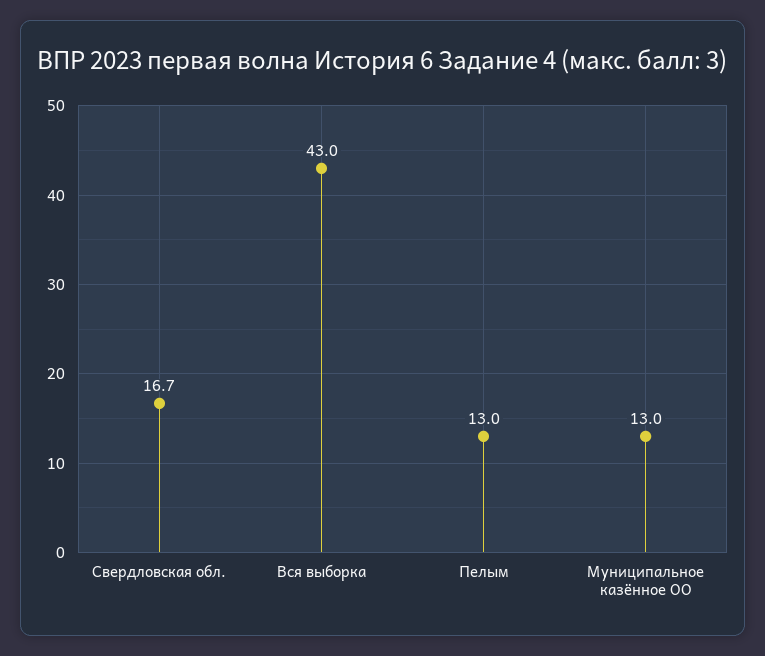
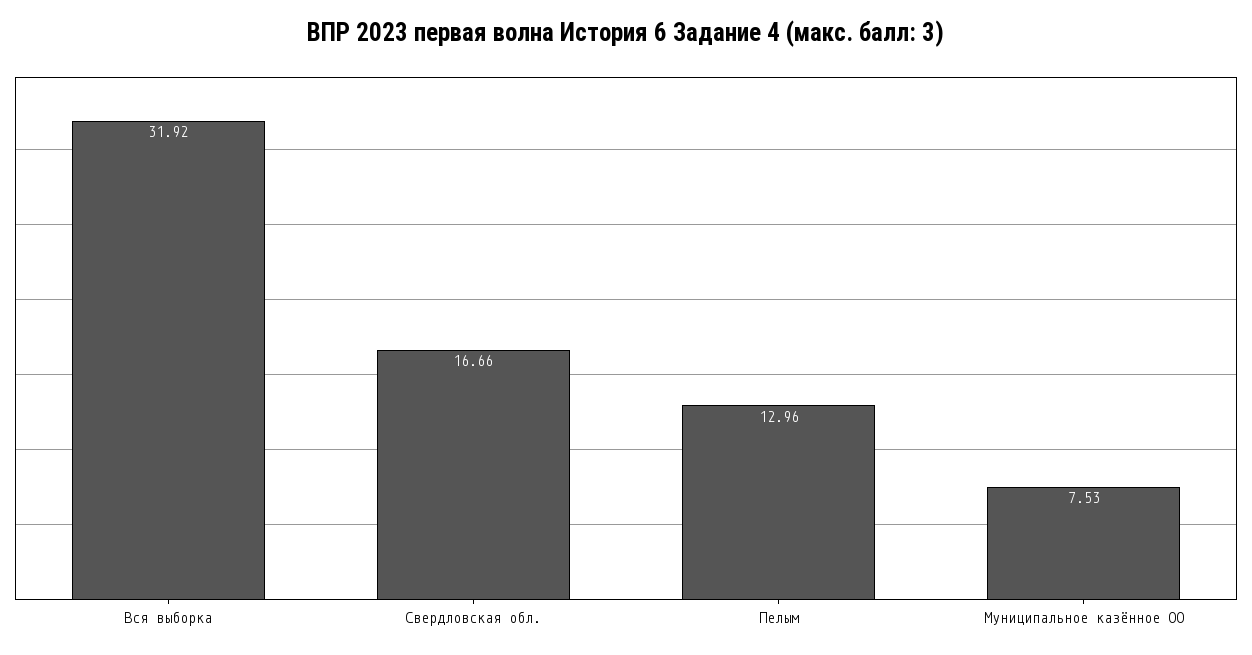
Вся выборка: 43 -> 31.92
Муниципальное казённое ОО: 13 -> 7.53

